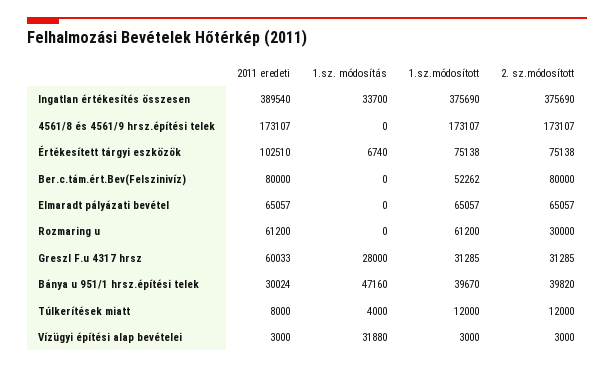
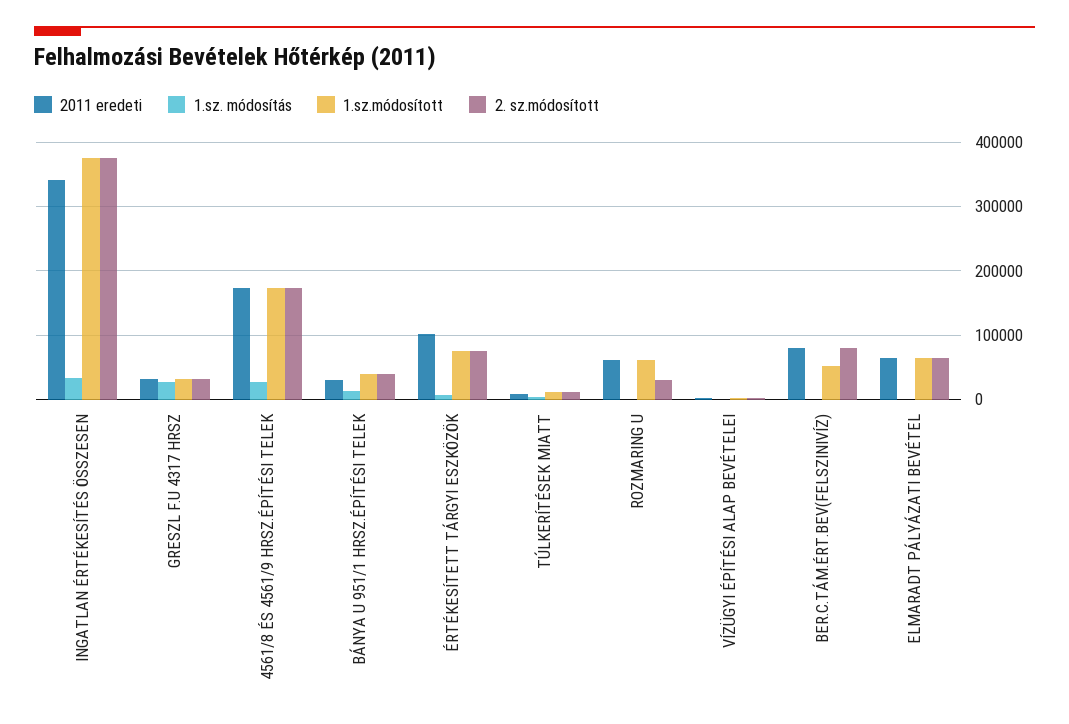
2011 eredeti, Ingatlan értékesítés összesen: 389540 -> 340000
1.sz. módosítás, 4561/8 és 4561/9 hrsz.építési telek: 0 -> 30000
2011 eredeti, Greszl F.u 4317 hrsz: 60033 -> 30000
1.sz. módosítás, Bánya u 951/1 hrsz.építési telek: 47160 -> 10000
1.sz. módosítás, Vízügyi építési alap bevételei: 31880 -> 0

